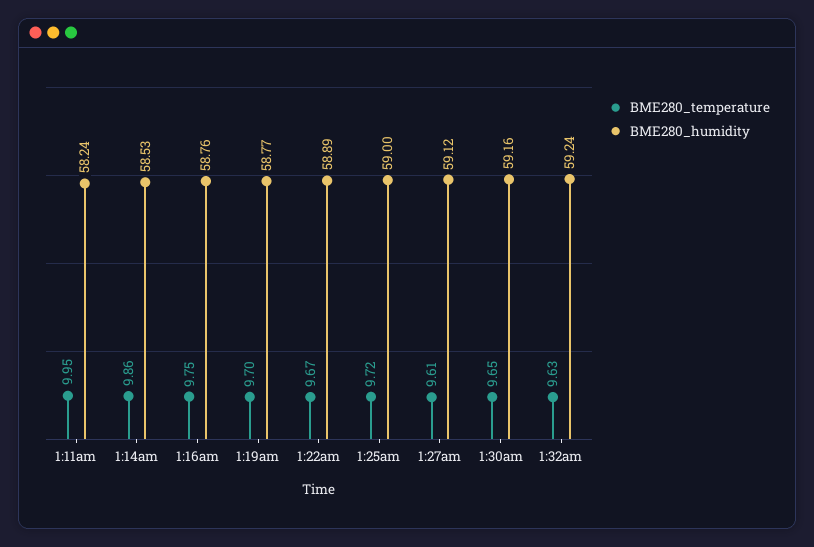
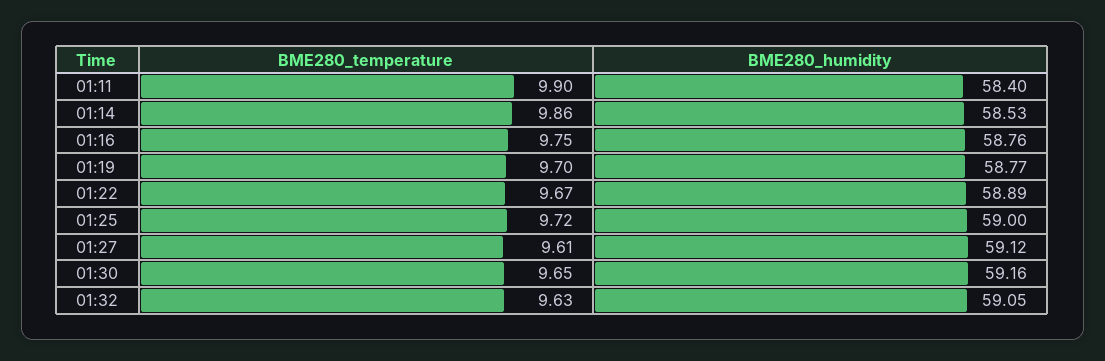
BME280_temperature, 1:11am: 9.95 -> 9.9
BME280_humidity, 1:11am: 58.24 -> 58.4
BME280_humidity, 1:32am: 59.24 -> 59.05

